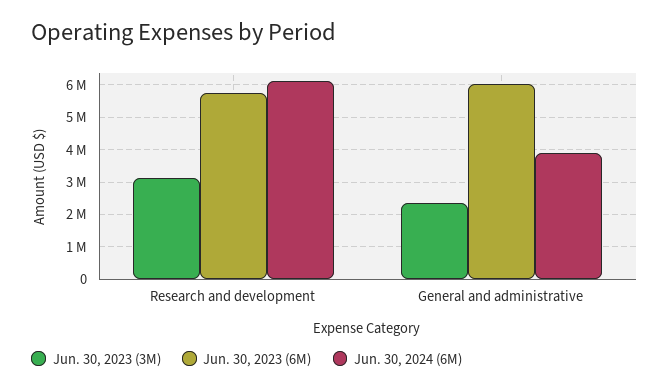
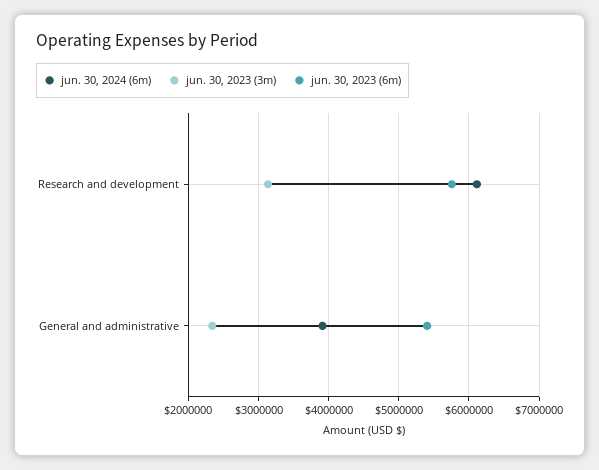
Jun. 30, 2023 (6M), General and administrative: 6000000 -> 5400000

